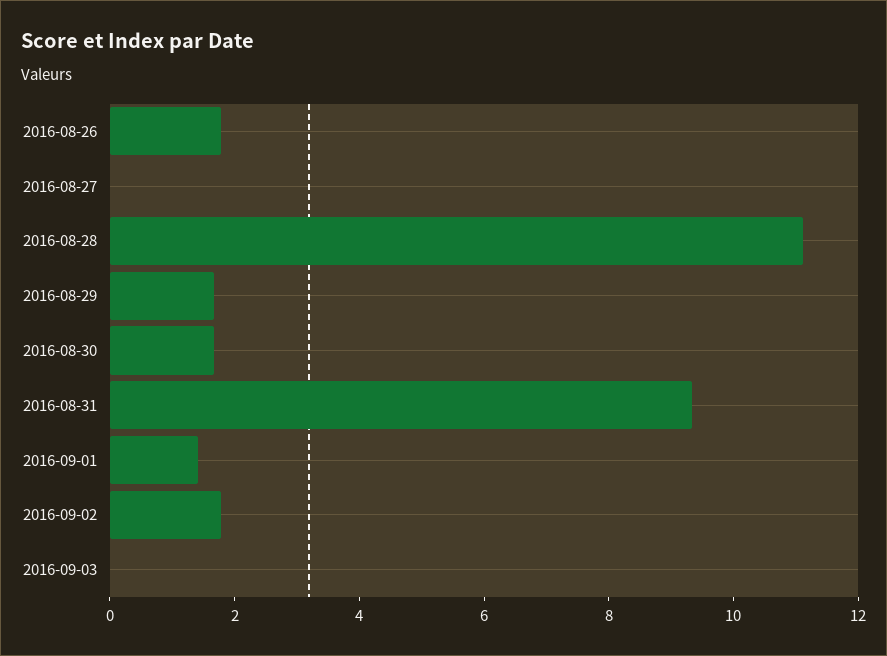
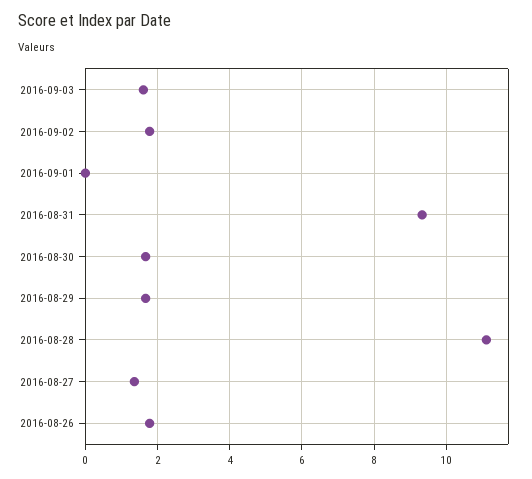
2016-08-27: 0 -> 1.4
2016-09-01: 1.5 -> 0
2016-09-03: 0 -> 1.6

